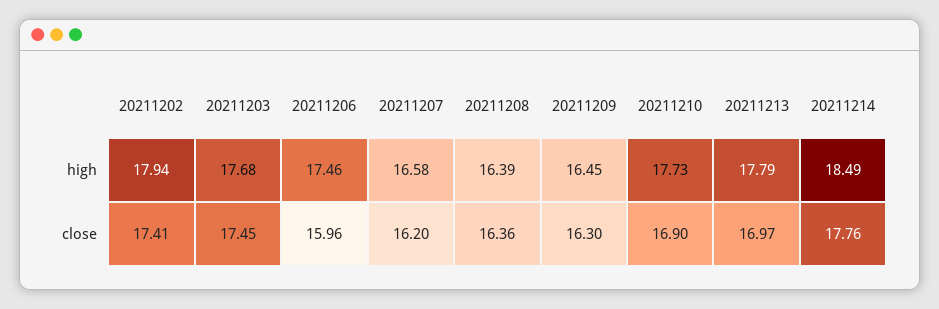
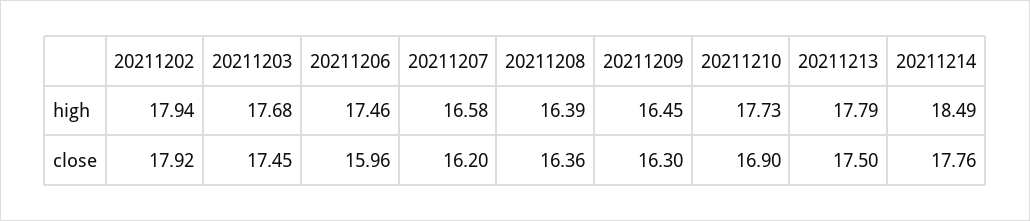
20211202, close: 17.41 -> 17.92
20211213, close: 16.97 -> 17.5

